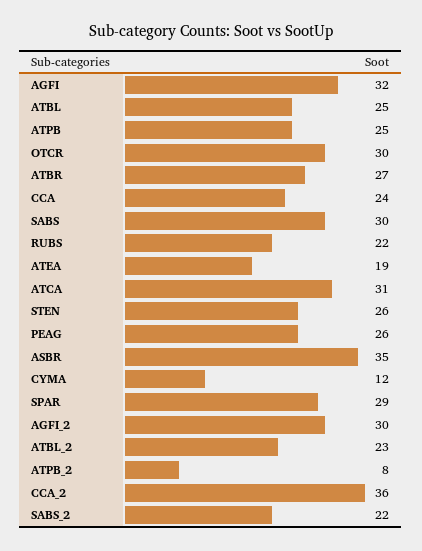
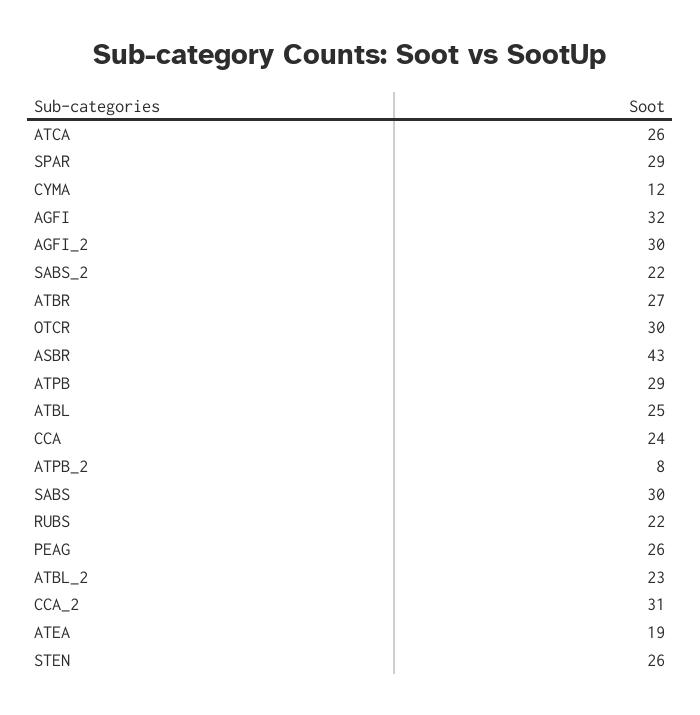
ATPB: 25 -> 29
ATCA: 31 -> 26
ASBR: 35 -> 43
CCA_2: 36 -> 31

